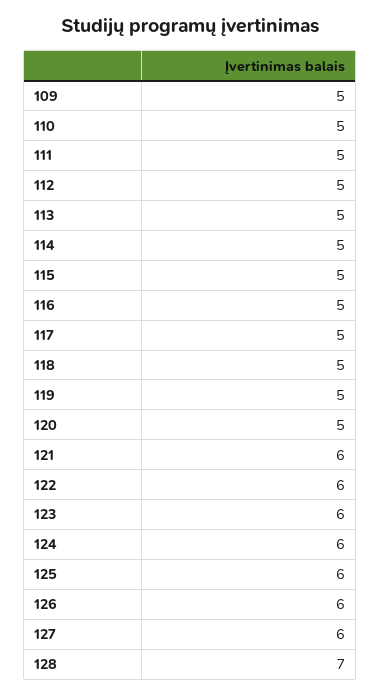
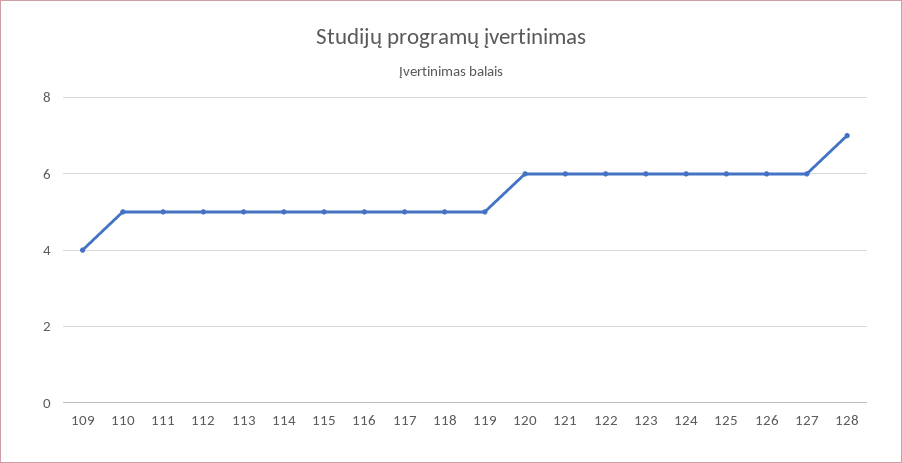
109: 5 -> 4
120: 5 -> 6

